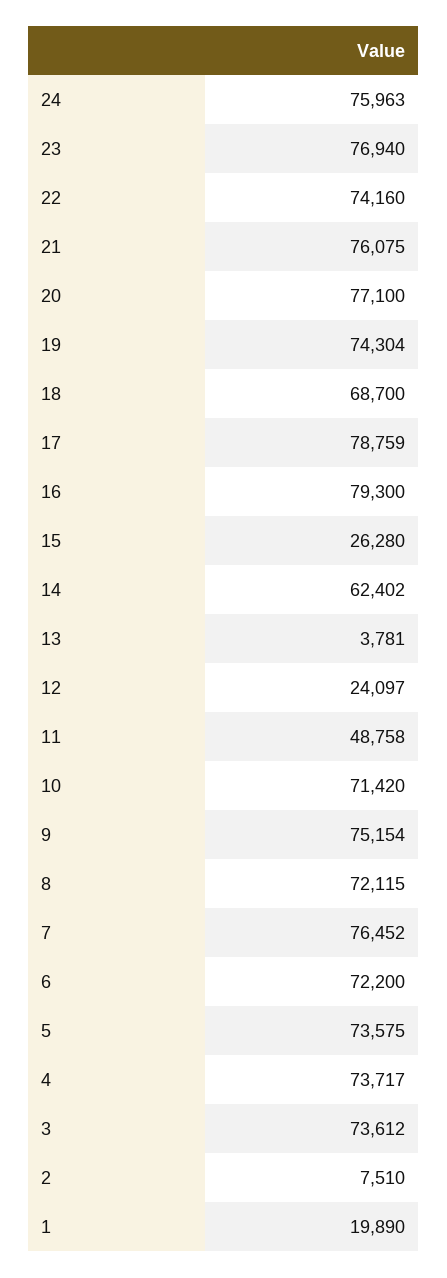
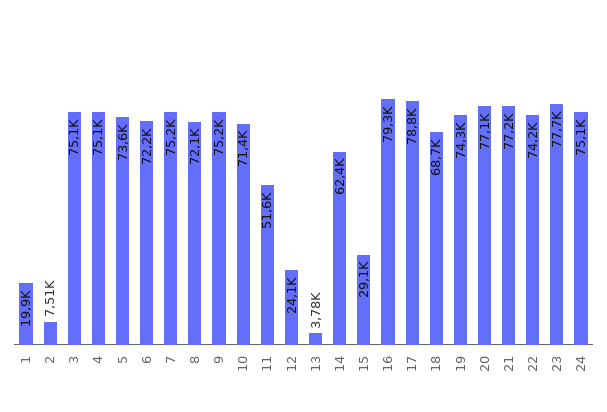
24: 75963 -> 75100
23: 76940 -> 77700
21: 76075 -> 77200
15: 26280 -> 29100
11: 48758 -> 51600
7: 76452 -> 75200
4: 73717 -> 75100
3: 73612 -> 75100

